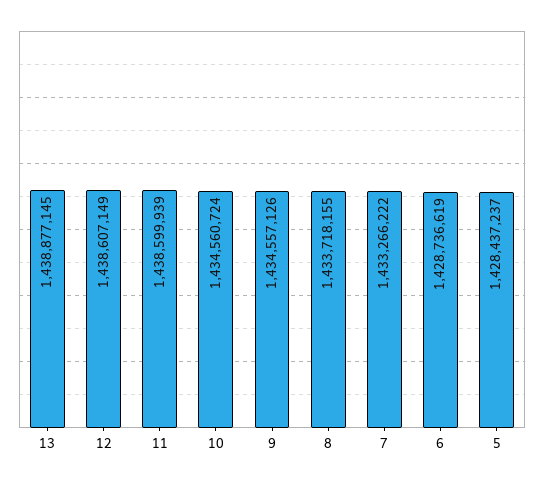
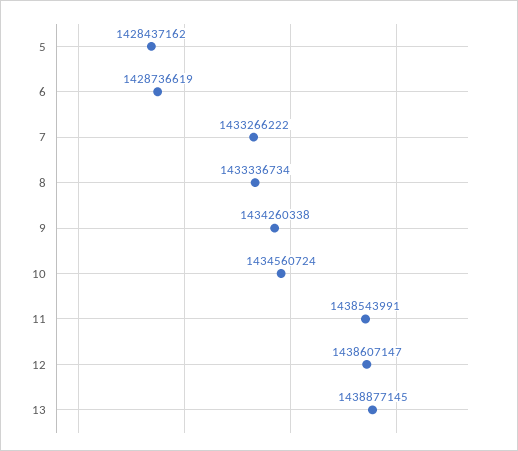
12: 1438607149 -> 1438607147
11: 1438599939 -> 1438543991
9: 1434557126 -> 1434260338
8: 1433718155 -> 1433336734
5: 1428437237 -> 1428437162

